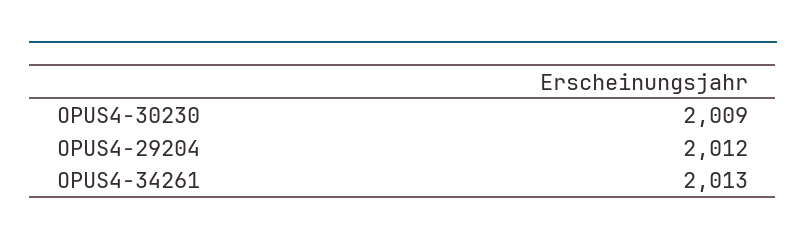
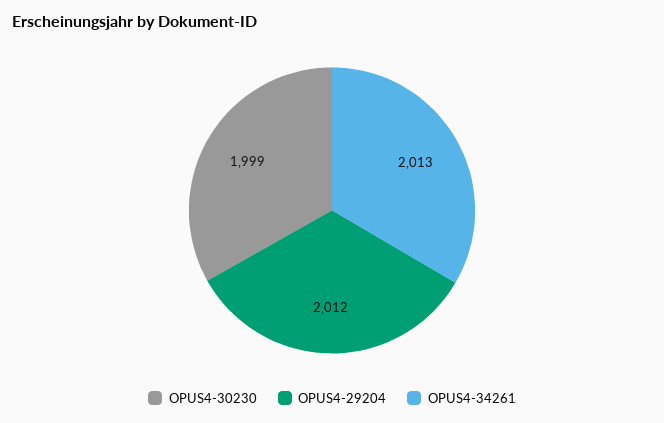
OPUS4-30230: 2009 -> 1999

